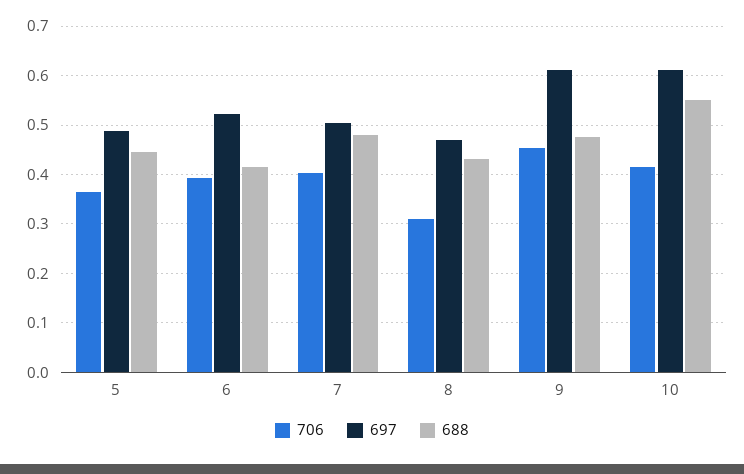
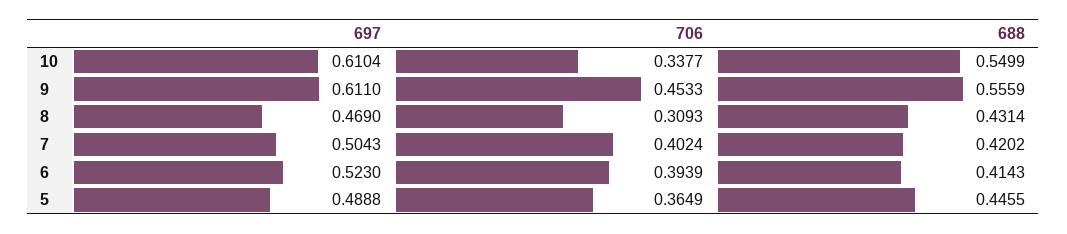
688, 7: 0.48 -> 0.4202
688, 9: 0.48 -> 0.5559
706, 10: 0.42 -> 0.3377

